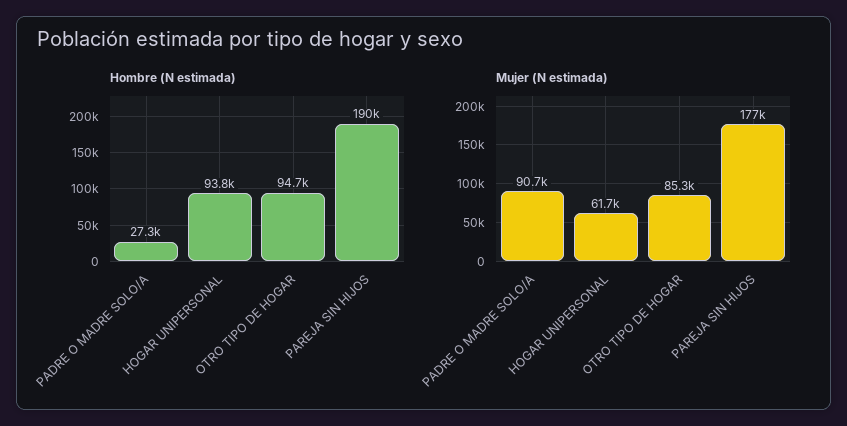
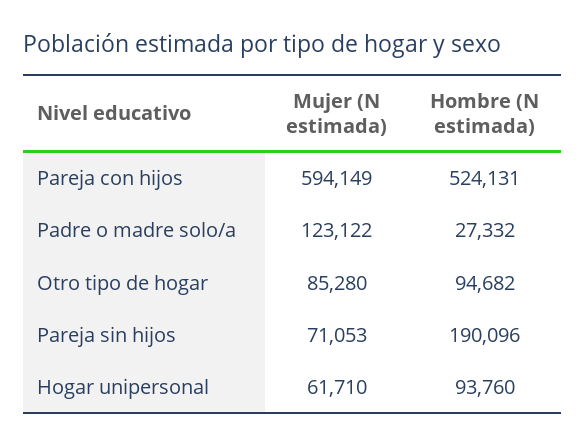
Mujer (N estimada), PADRE O MADRE SOLO/A: 90700 -> 123122
Mujer (N estimada), PAREJA SIN HIJOS: 177000 -> 71053
Mujer (N estimada), Pareja con hijos: none -> 594149
Hombre (N estimada), Pareja con hijos: none -> 524131

